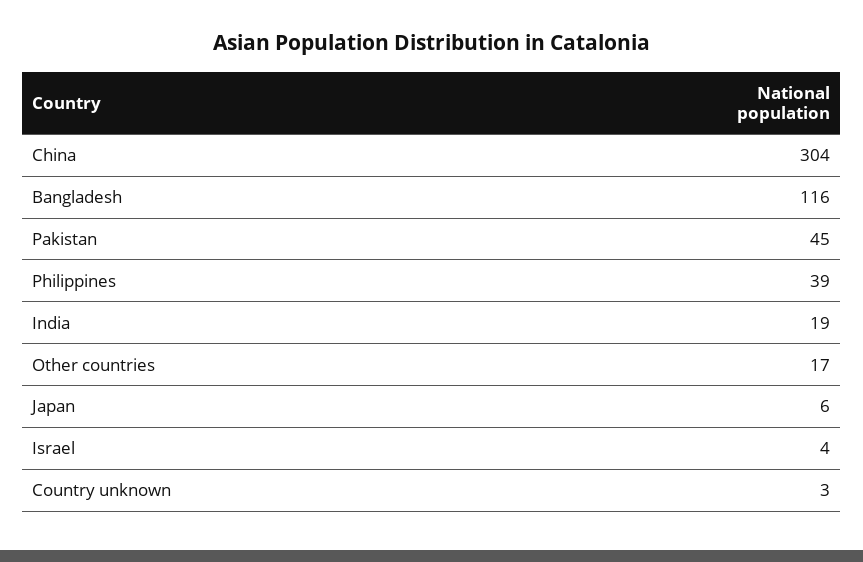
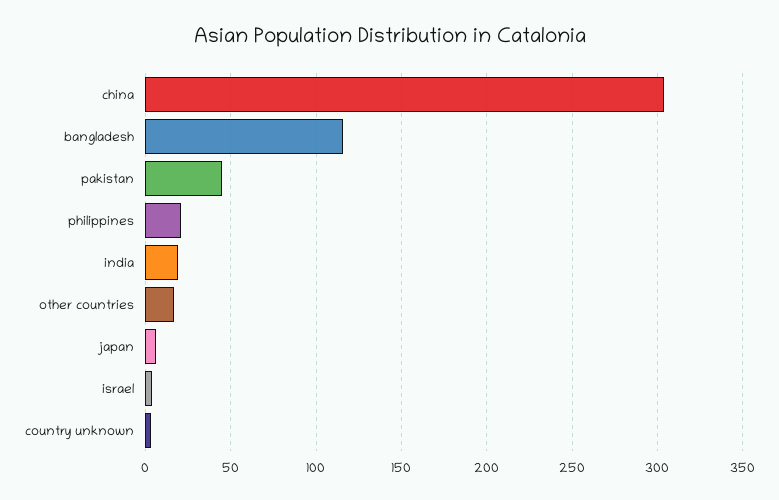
Philippines: 39 -> 20

